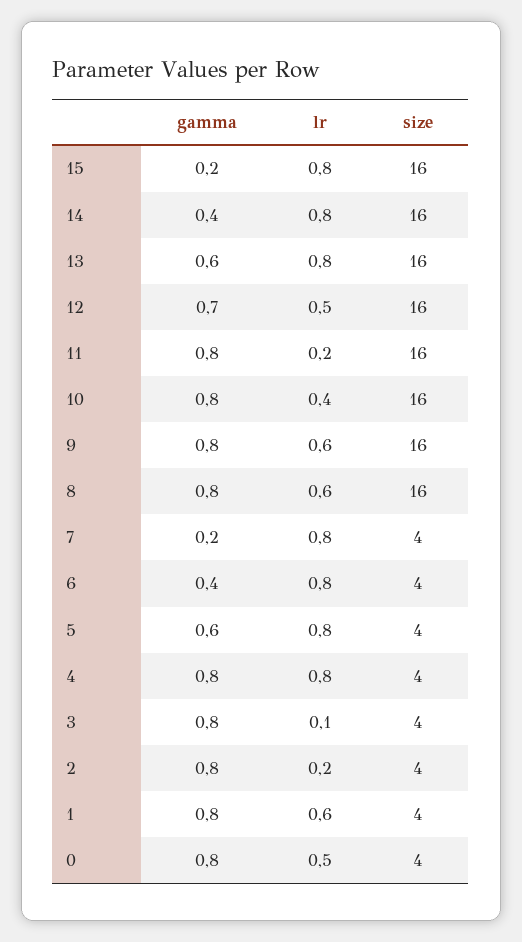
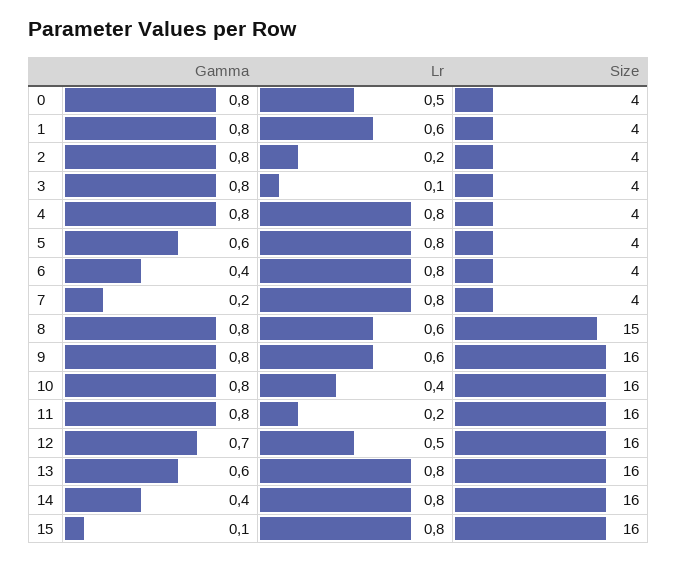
gamma, 15: 0.2 -> 0.1
size, 8: 16 -> 15

